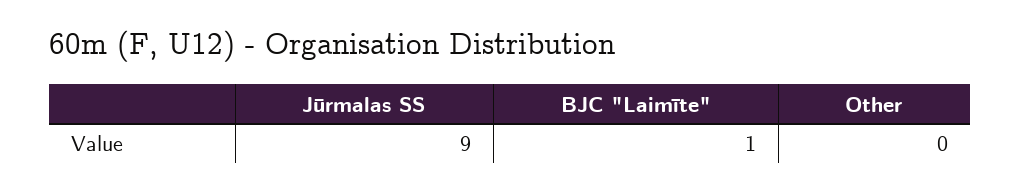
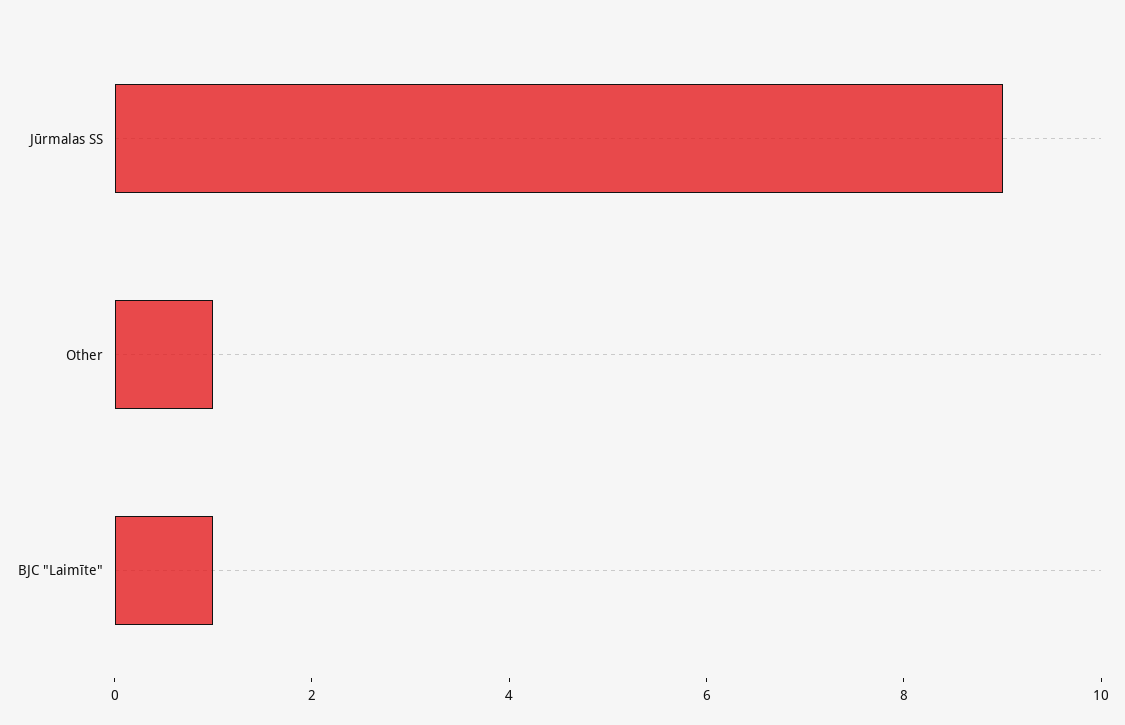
Other: 0 -> 1

